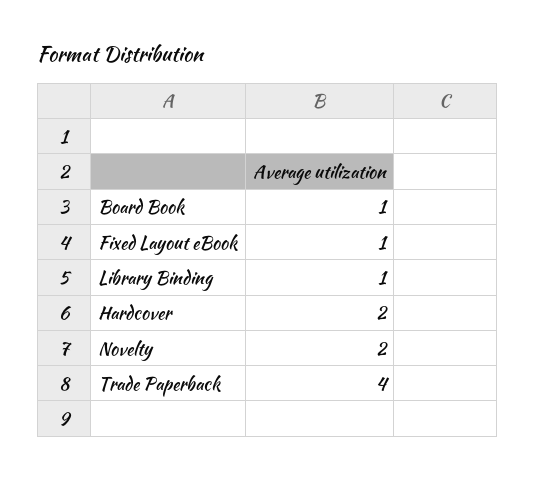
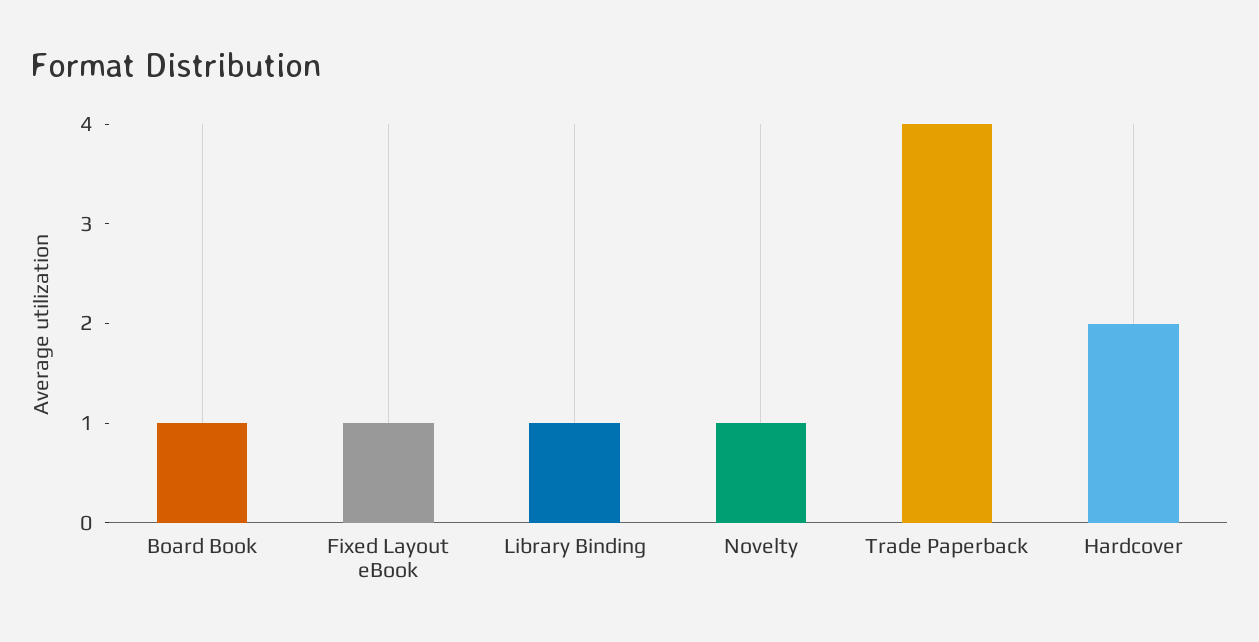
Novelty: 2 -> 1

